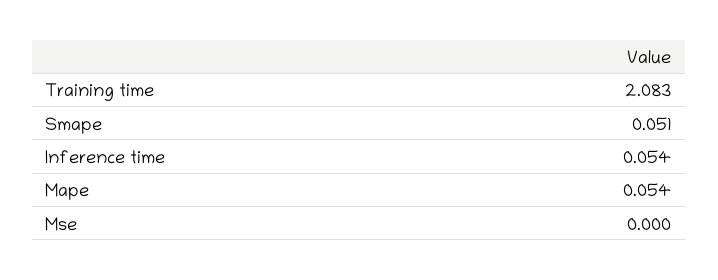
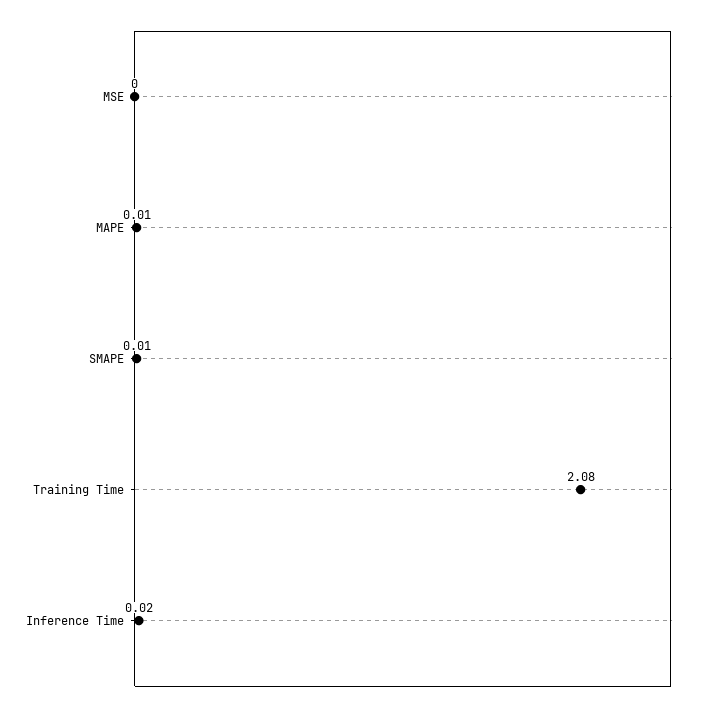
Smape: 0.051 -> 0.01
Inference time: 0.054 -> 0.02
Mape: 0.054 -> 0.01

